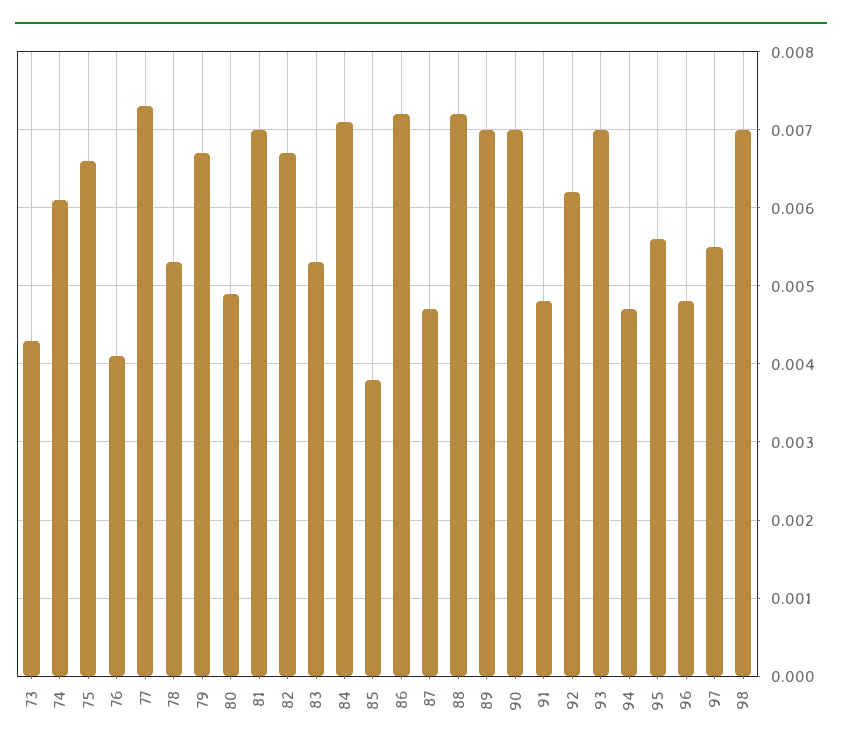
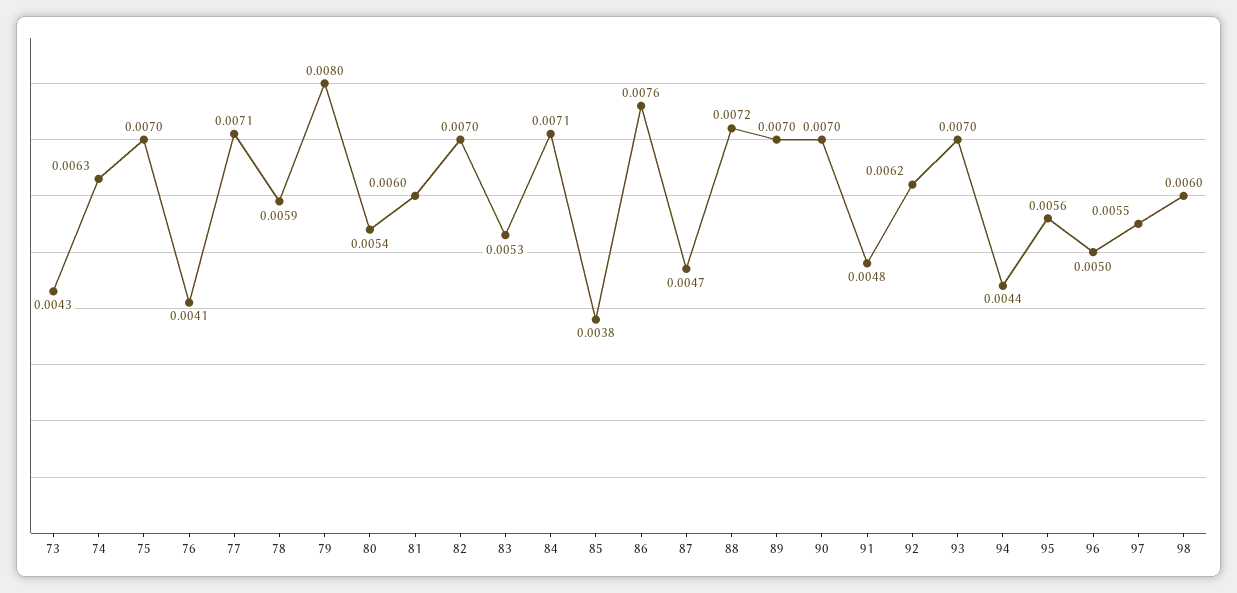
74: 0.0061 -> 0.0063
75: 0.0066 -> 0.007
77: 0.0073 -> 0.0071
78: 0.0053 -> 0.0059
79: 0.0067 -> 0.008
80: 0.0049 -> 0.0054
81: 0.007 -> 0.006
82: 0.0067 -> 0.007
86: 0.0072 -> 0.0076
94: 0.0047 -> 0.0044
96: 0.0048 -> 0.005
98: 0.007 -> 0.006

